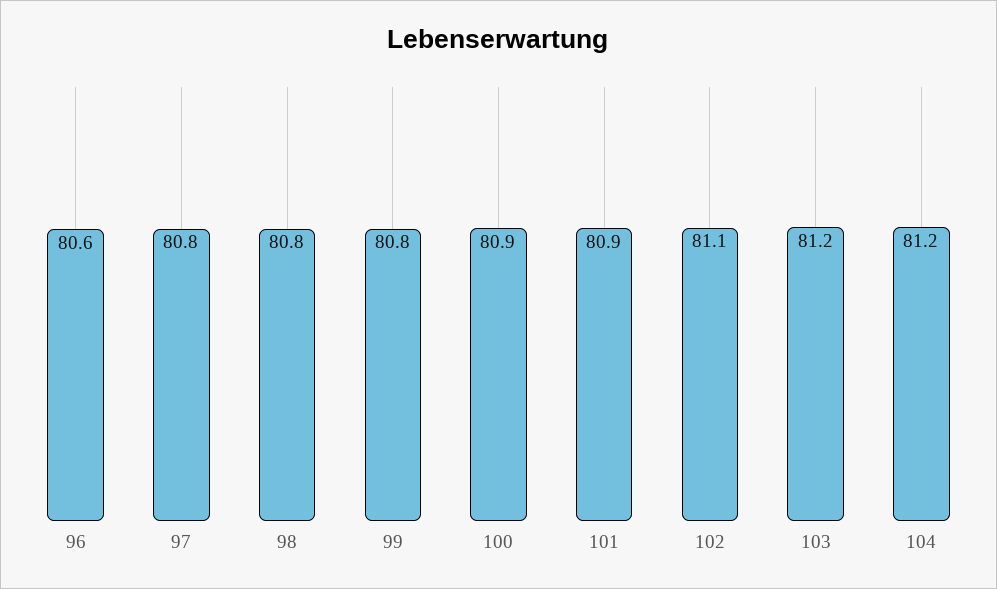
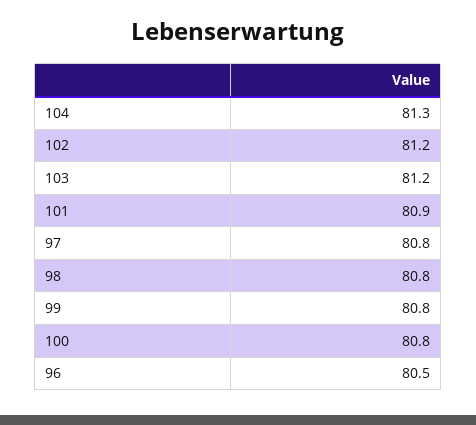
96: 80.6 -> 80.5
100: 80.9 -> 80.8
102: 81.1 -> 81.2
104: 81.2 -> 81.3

